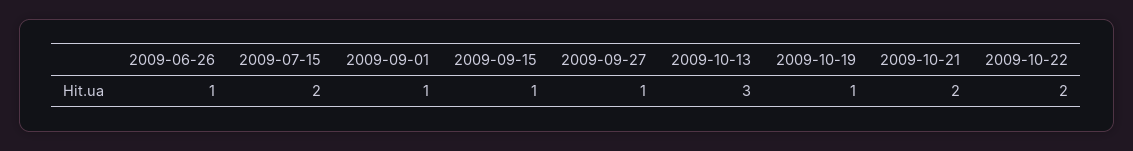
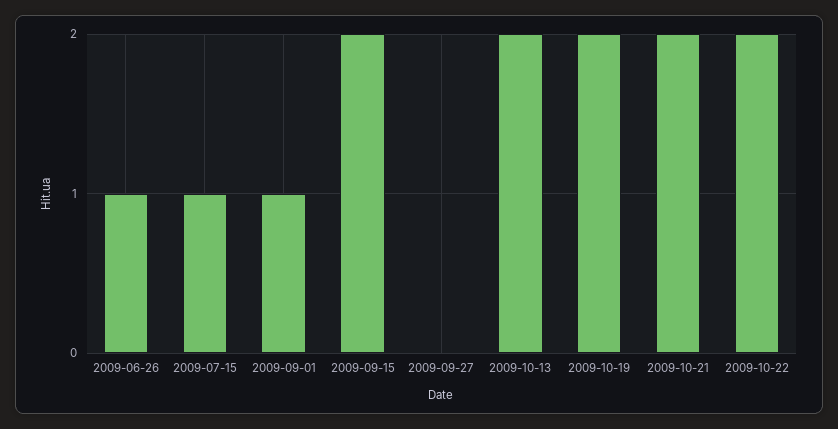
2009-07-15: 2 -> 1
2009-09-15: 1 -> 2
2009-09-27: 1 -> 0
2009-10-13: 3 -> 2
2009-10-19: 1 -> 2

